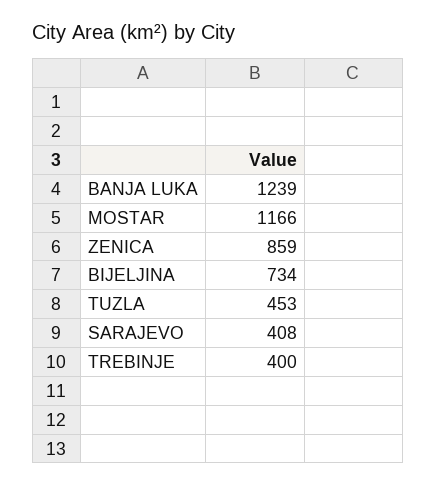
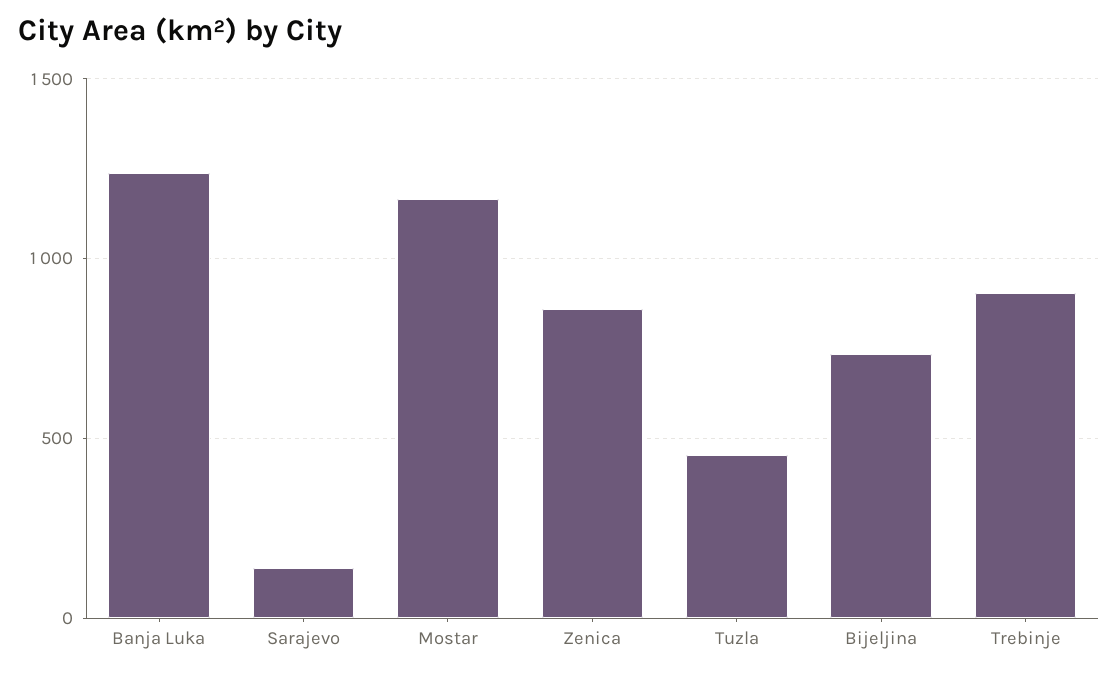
SARAJEVO: 408 -> 150
TREBINJE: 400 -> 900

